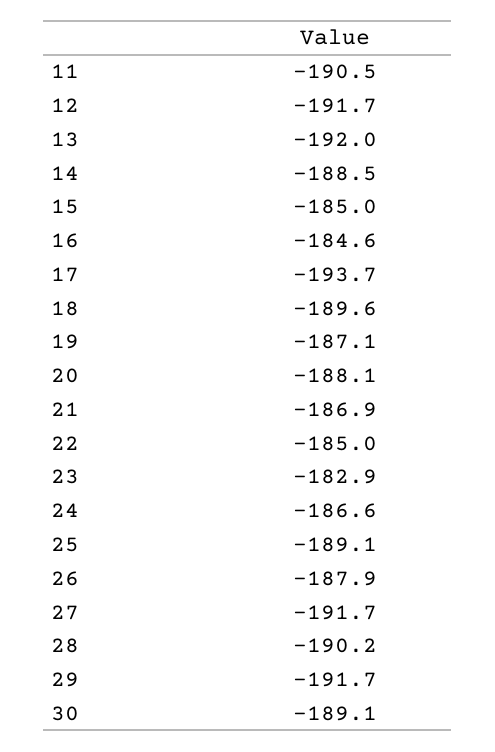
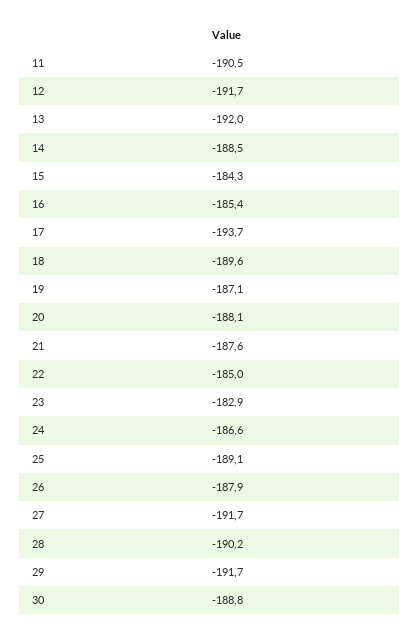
15: -185 -> -184.3
16: -184.6 -> -185.4
21: -186.9 -> -187.6
30: -189.1 -> -188.8

